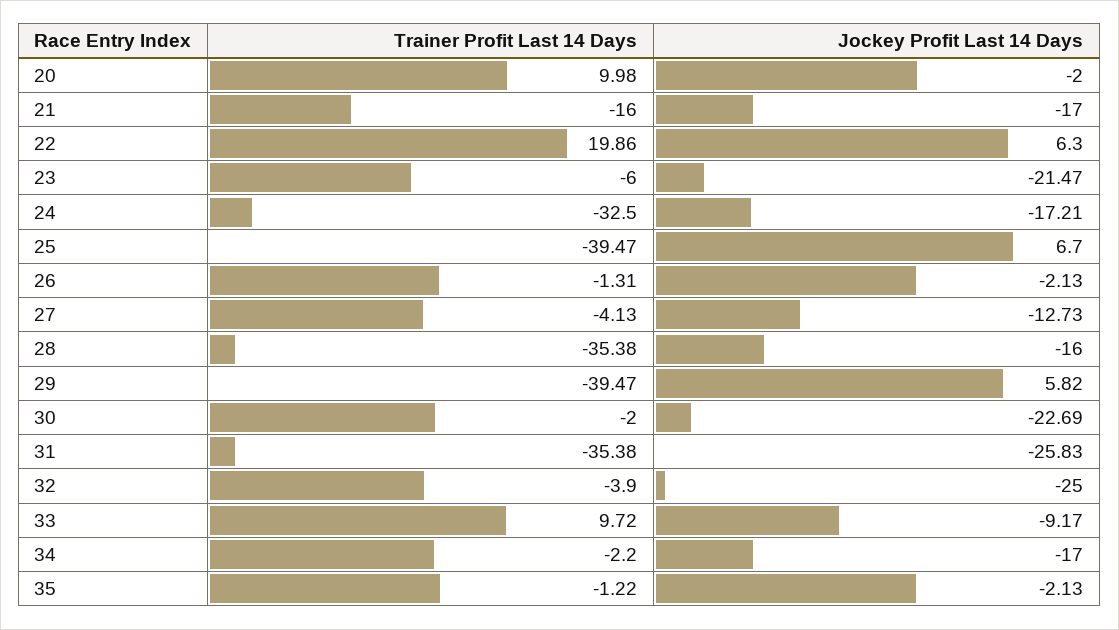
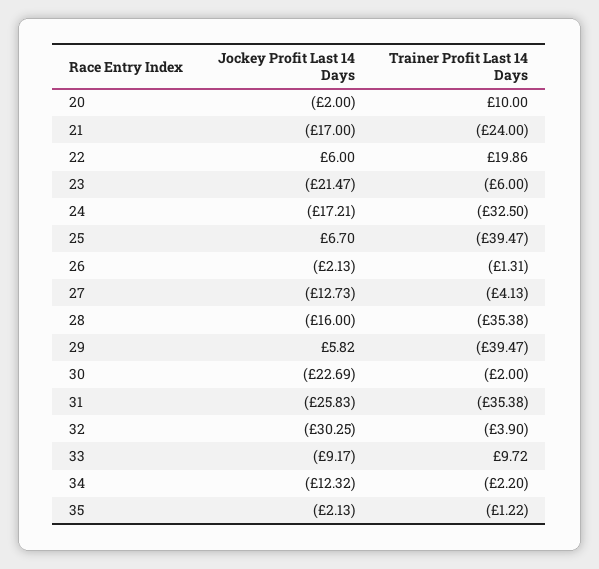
Trainer Profit Last 14 Days, 20: 9.98 -> 10
Trainer Profit Last 14 Days, 21: -16 -> -24
Jockey Profit Last 14 Days, 22: 6.3 -> 6
Jockey Profit Last 14 Days, 32: -25 -> -30.25
Jockey Profit Last 14 Days, 34: -17 -> -12.32

